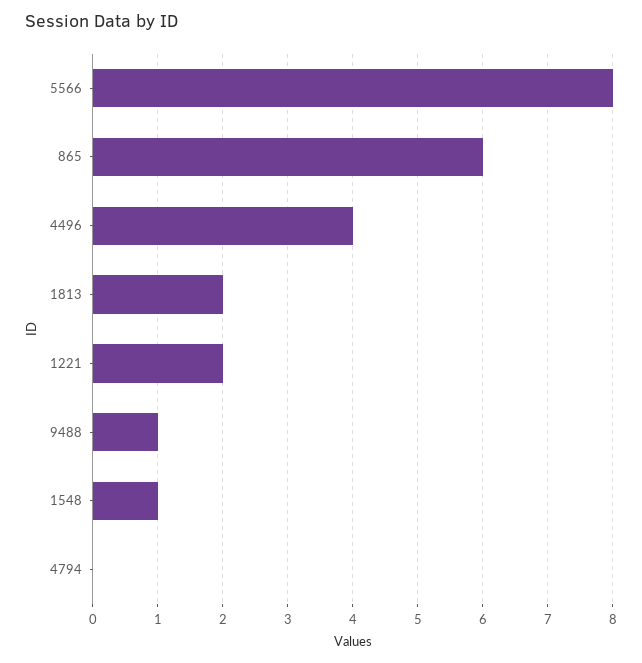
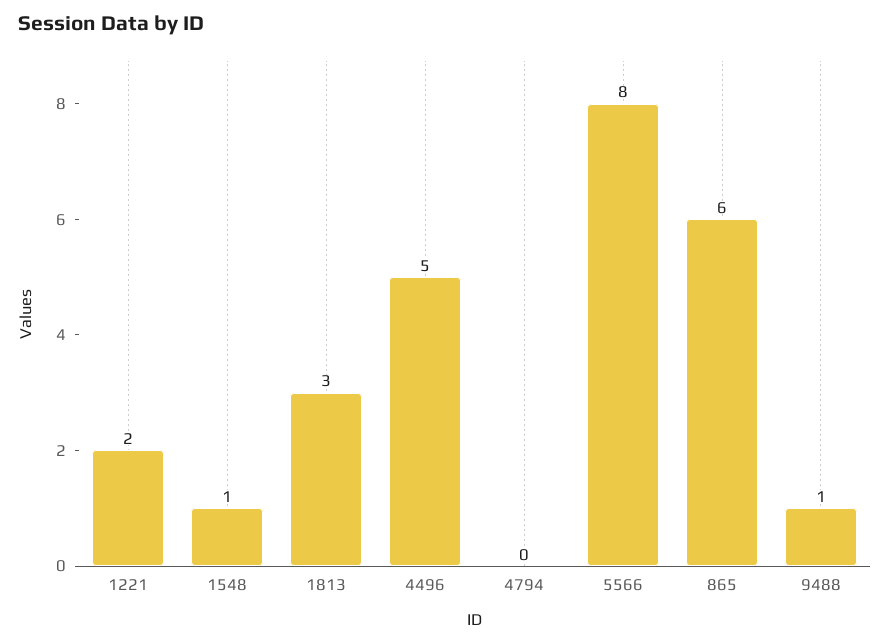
4496: 4 -> 5
1813: 2 -> 3

